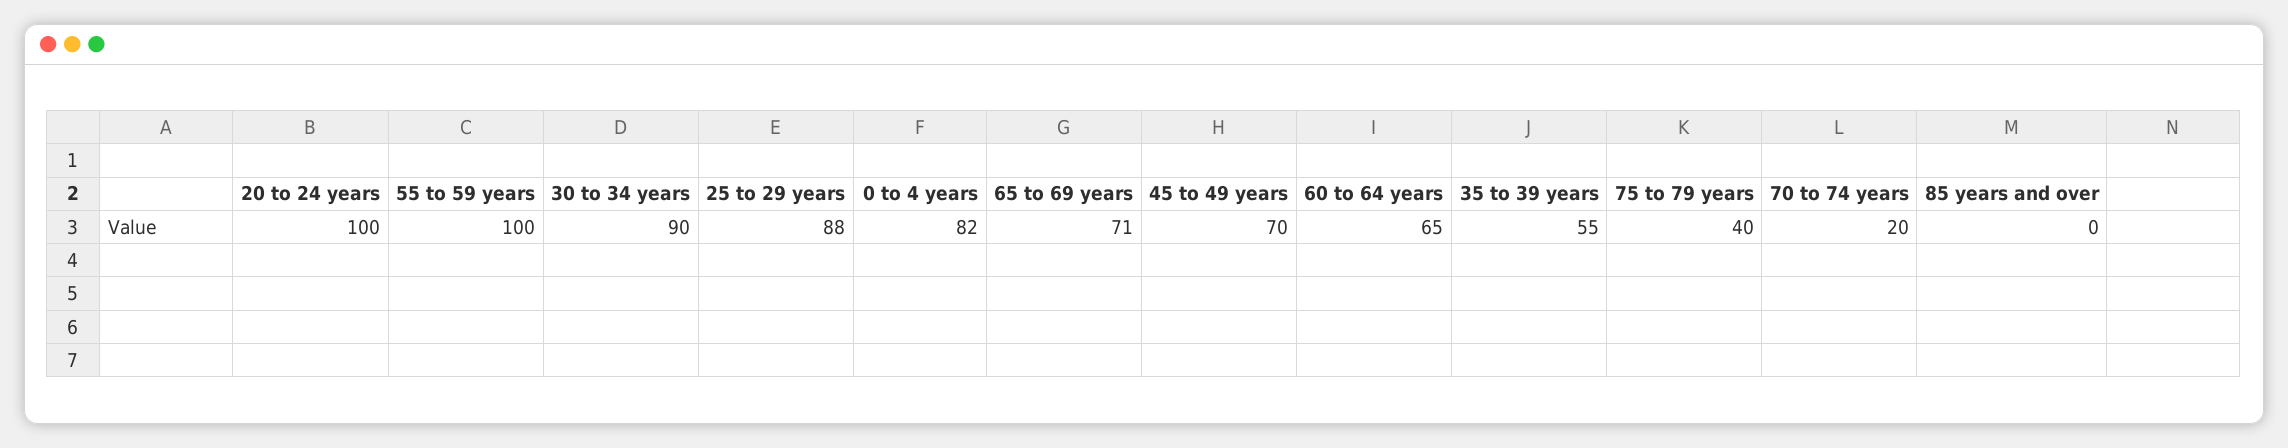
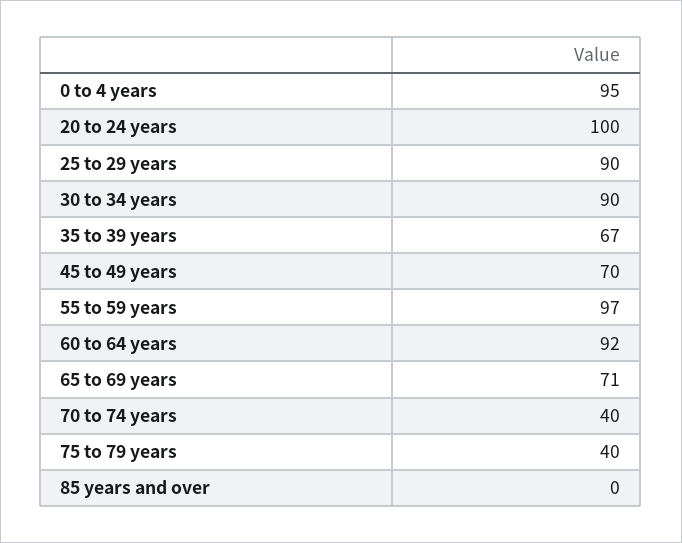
55 to 59 years: 100 -> 97
25 to 29 years: 88 -> 90
0 to 4 years: 82 -> 95
60 to 64 years: 65 -> 92
35 to 39 years: 55 -> 67
70 to 74 years: 20 -> 40

